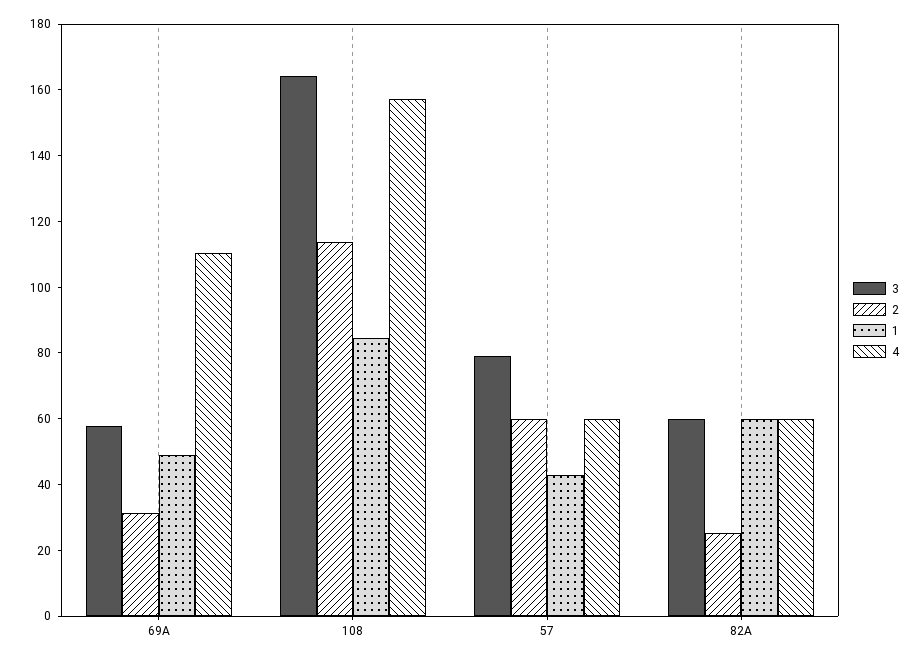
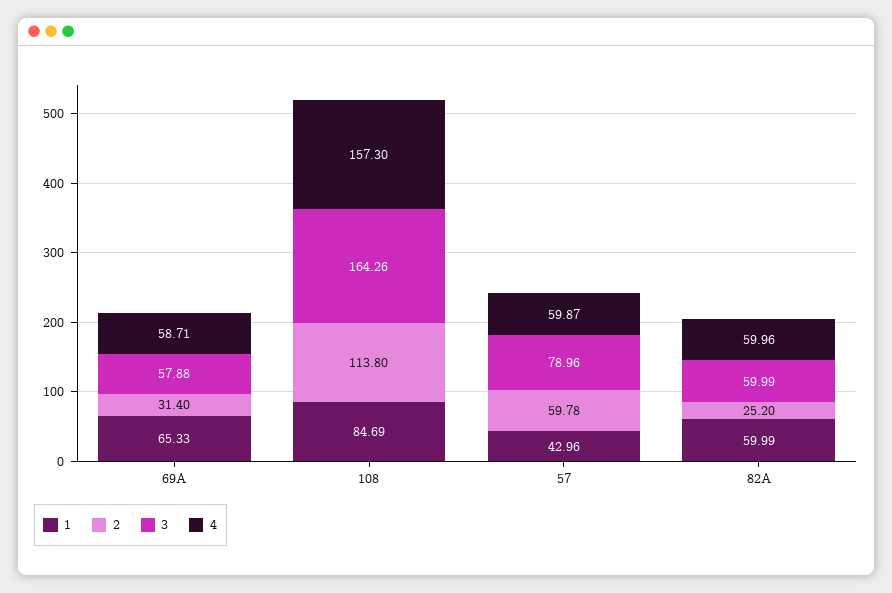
1, 69A: 50 -> 65.33
4, 69A: 110 -> 58.71

